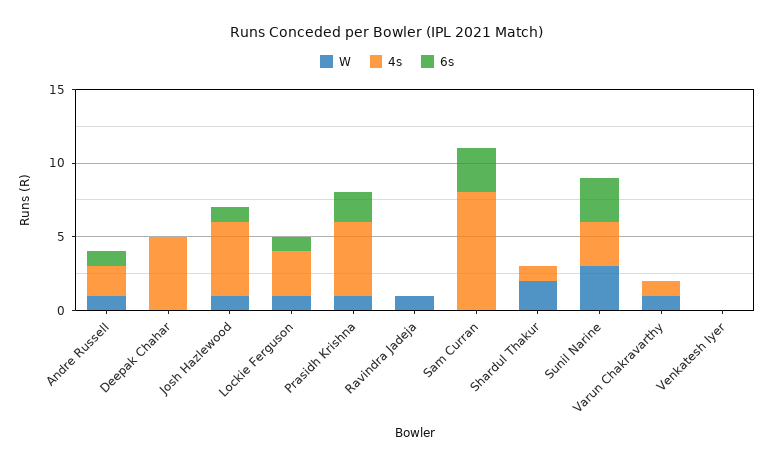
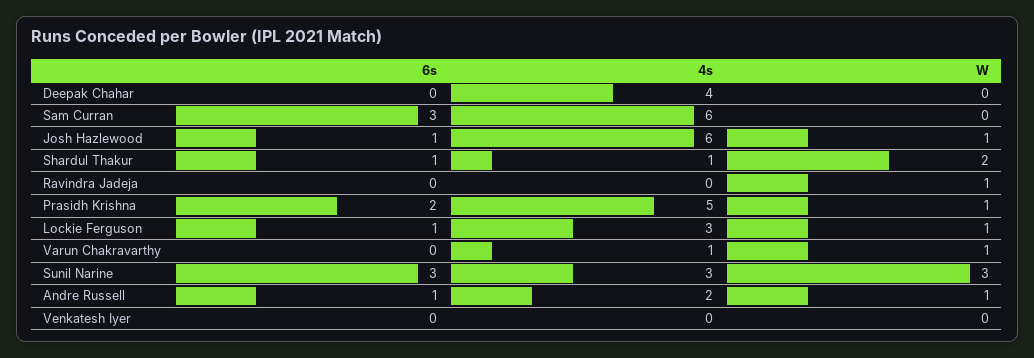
4s, Deepak Chahar: 5 -> 4
4s, Josh Hazlewood: 5 -> 6
4s, Sam Curran: 8 -> 6
6s, Shardul Thakur: 0 -> 1

